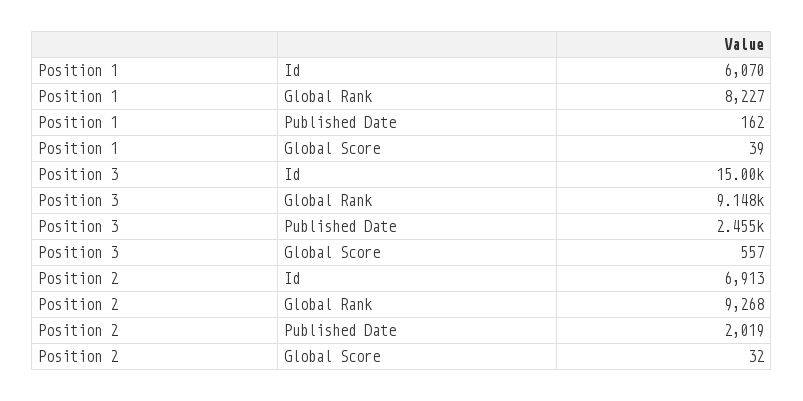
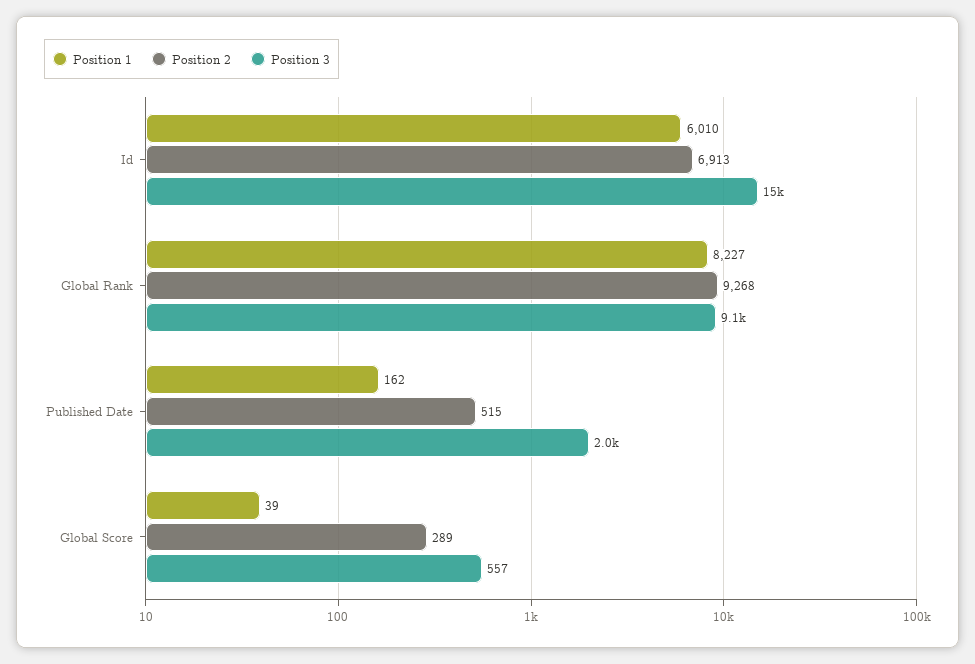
Position 1, Id: 6070 -> 6010
Position 3, Published Date: 2455 -> 2000
Position 2, Published Date: 2019 -> 515
Position 2, Global Score: 32 -> 289

